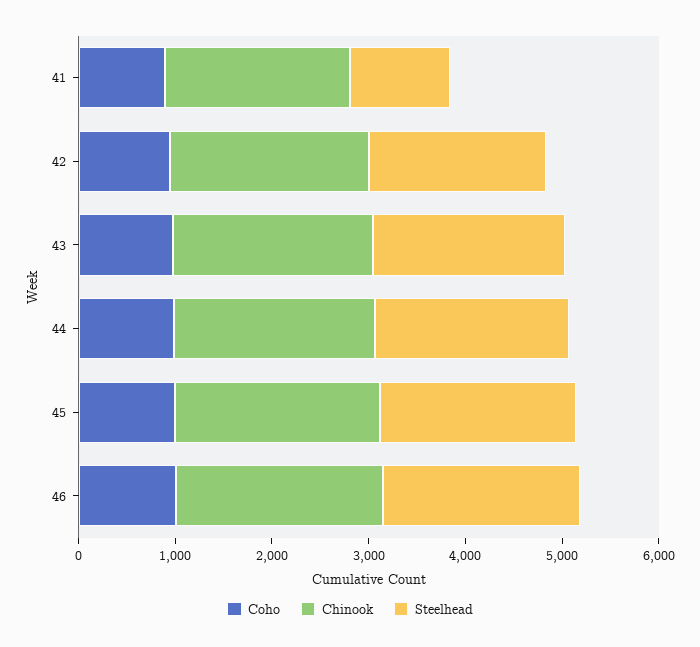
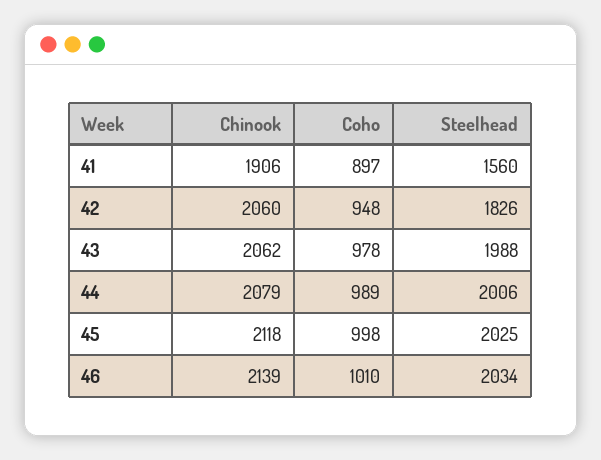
Steelhead, 41: 1000 -> 1560

